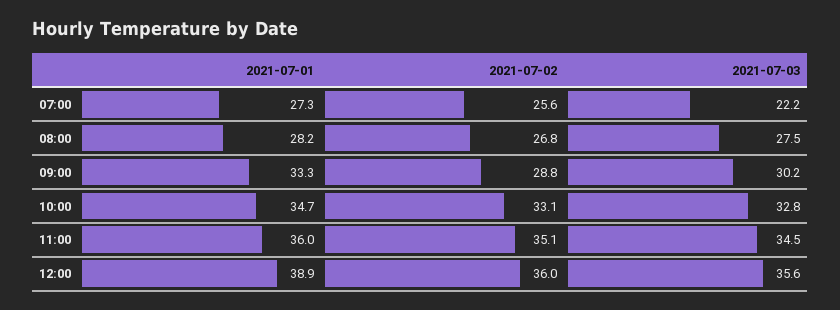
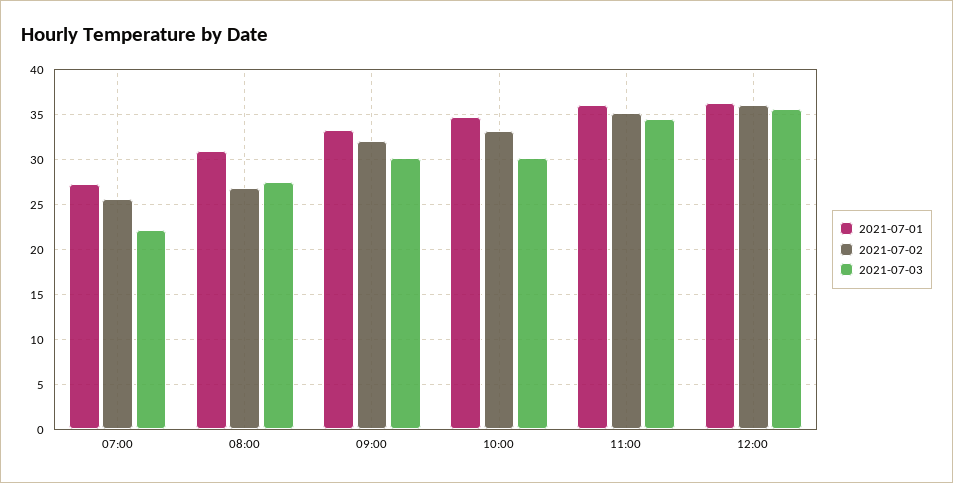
2021-07-01, 08:00: 28.2 -> 31
2021-07-02, 09:00: 28.8 -> 32
2021-07-03, 10:00: 32.8 -> 30
2021-07-01, 12:00: 38.9 -> 36

